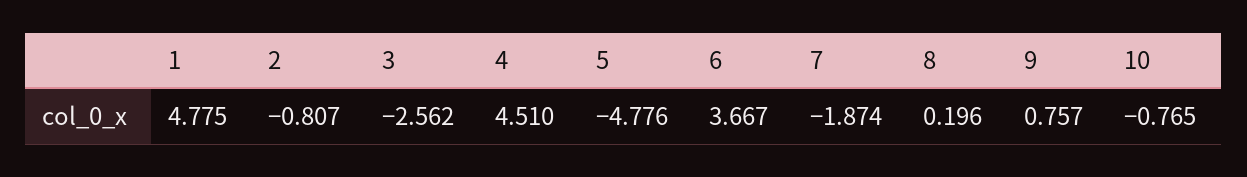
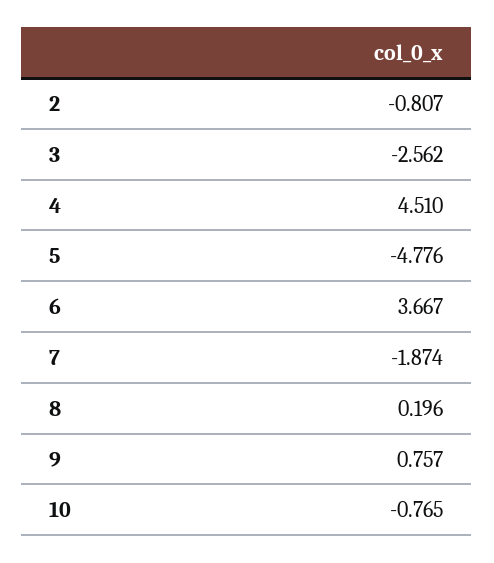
1: 4.775 -> none

